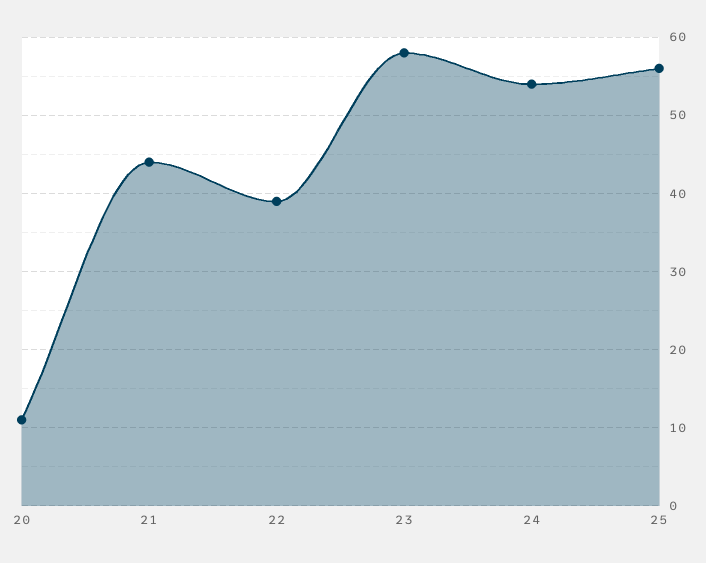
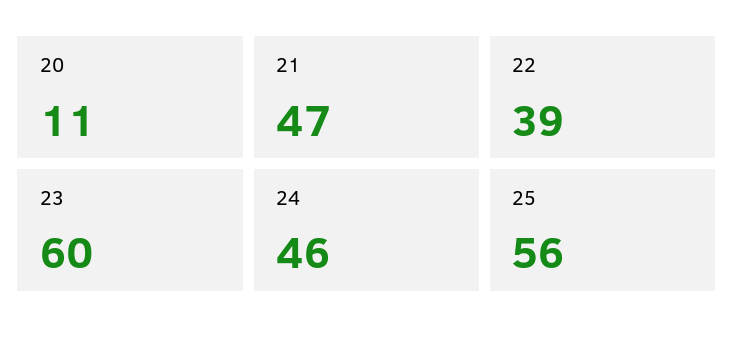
21: 44 -> 47
23: 58 -> 60
24: 54 -> 46

